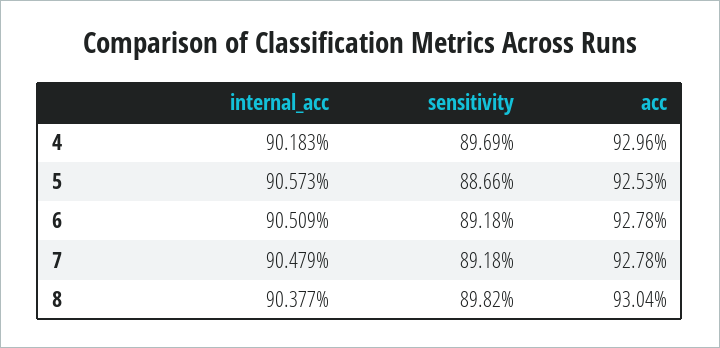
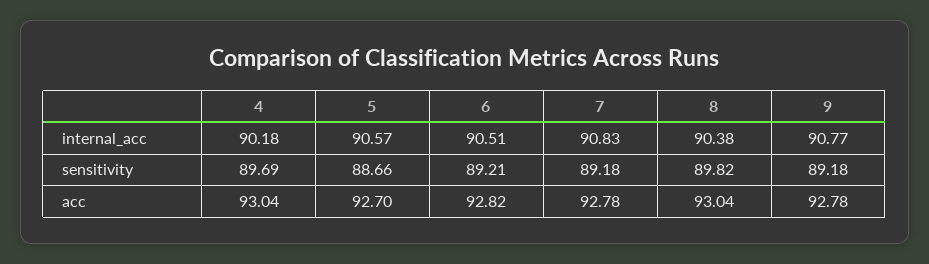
acc, 4: 92.96 -> 93.04
acc, 5: 92.53 -> 92.7
sensitivity, 6: 89.18 -> 89.21
acc, 6: 92.78 -> 92.82
internal_acc, 7: 90.479 -> 90.83
internal_acc, 9: none -> 90.77
sensitivity, 9: none -> 89.18
acc, 9: none -> 92.78

